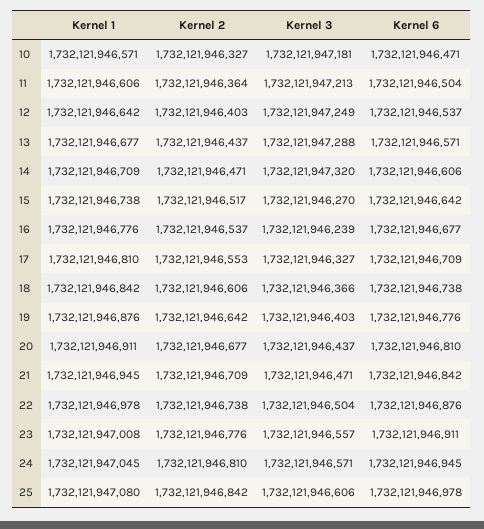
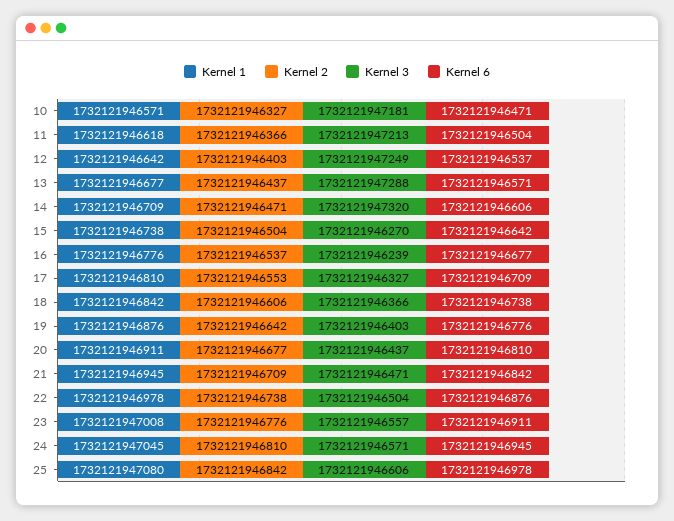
Kernel 1, 11: 1732121946606 -> 1732121946618
Kernel 2, 11: 1732121946364 -> 1732121946366
Kernel 2, 15: 1732121946517 -> 1732121946504

